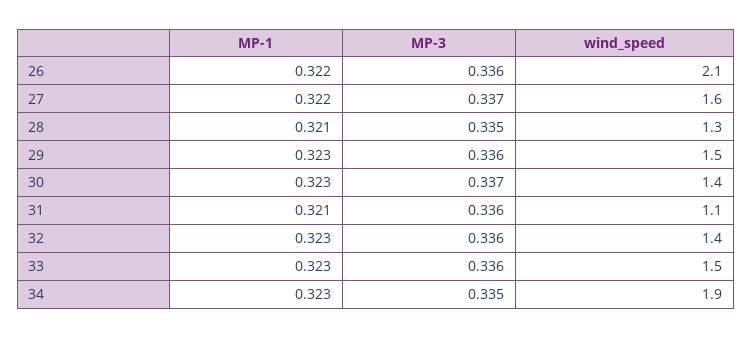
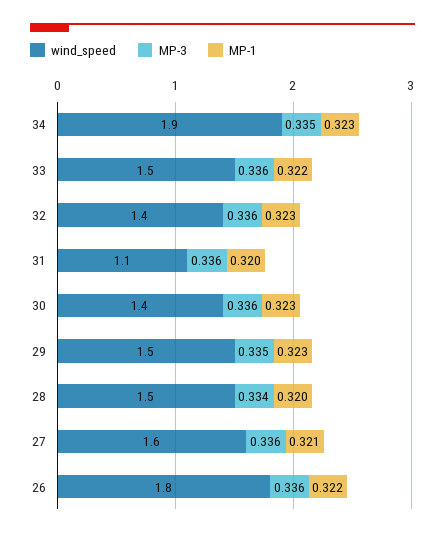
wind_speed, 26: 2.1 -> 1.8
MP-1, 27: 0.322 -> 0.321
MP-3, 27: 0.337 -> 0.336
MP-1, 28: 0.321 -> 0.32
MP-3, 28: 0.335 -> 0.334
wind_speed, 28: 1.3 -> 1.5
MP-3, 29: 0.336 -> 0.335
MP-3, 30: 0.337 -> 0.336
MP-1, 31: 0.321 -> 0.32
MP-1, 33: 0.323 -> 0.322

